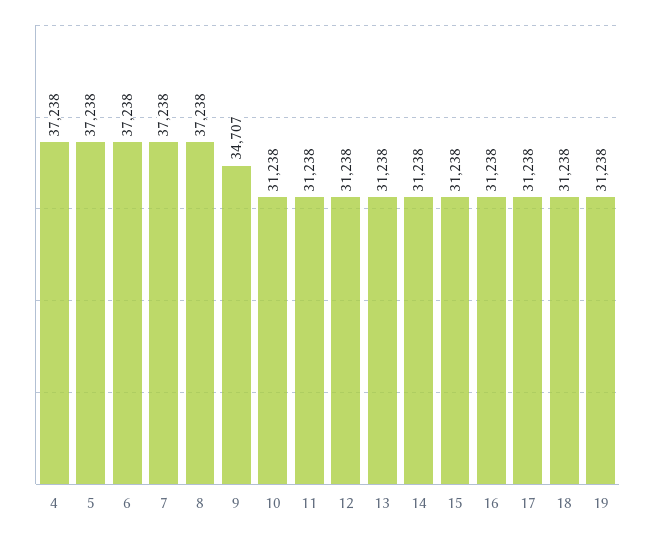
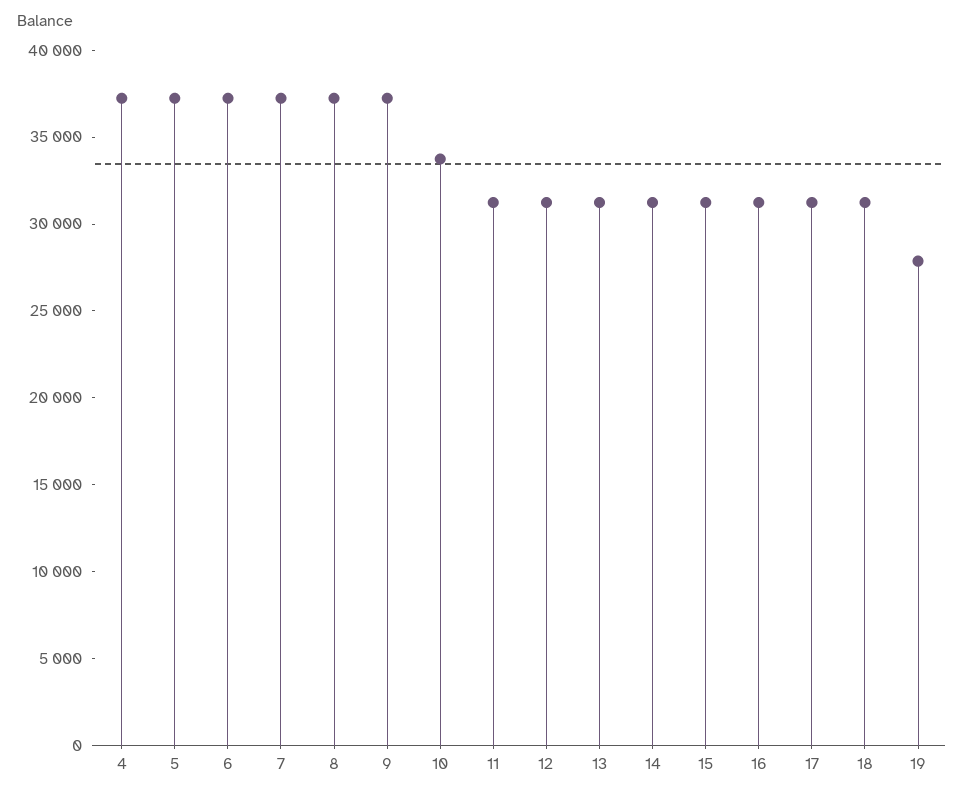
9: 34707 -> 37000
10: 31238 -> 34000
19: 31238 -> 28000

